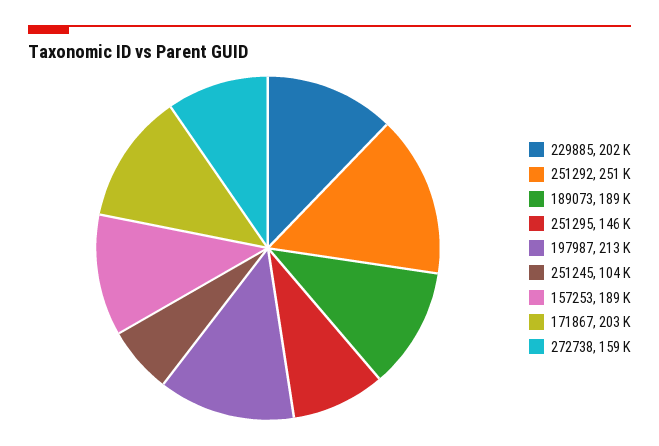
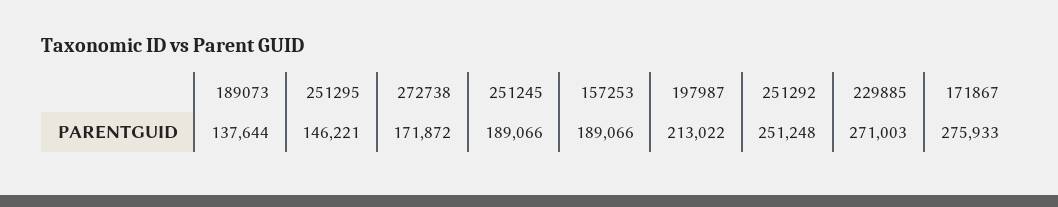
229885: 202000 -> 271003
189073: 189000 -> 137644
251245: 104000 -> 189066
171867: 203000 -> 275933
272738: 159000 -> 171872

